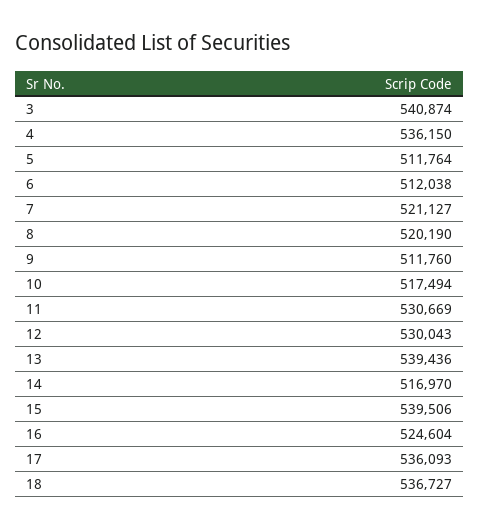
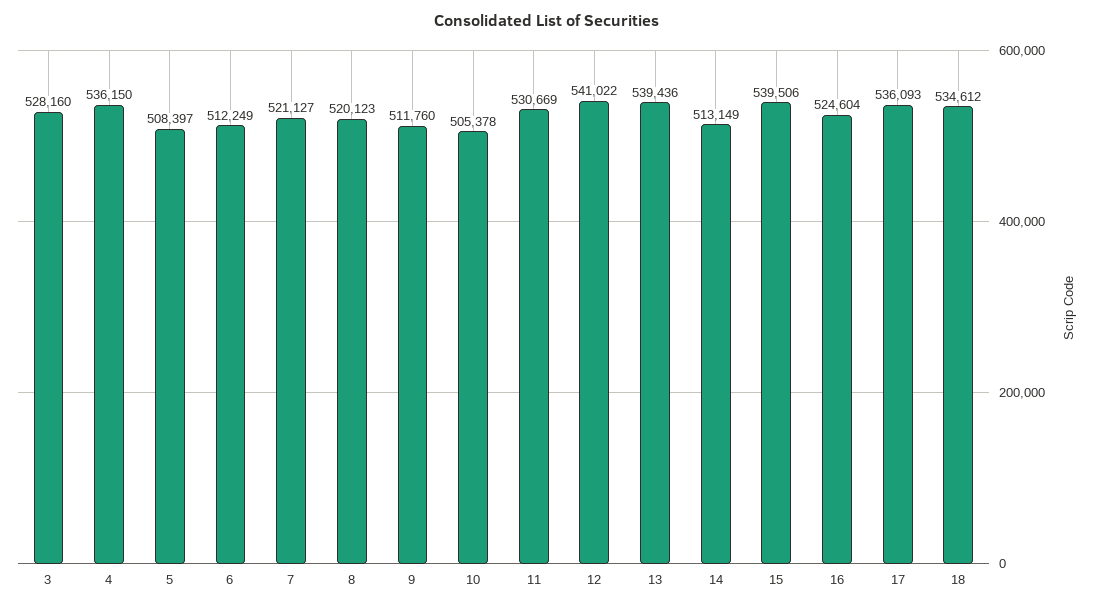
3: 540874 -> 528160
5: 511764 -> 508397
6: 512038 -> 512249
8: 520190 -> 520123
10: 517494 -> 505378
12: 530043 -> 541022
14: 516970 -> 513149
18: 536727 -> 534612

